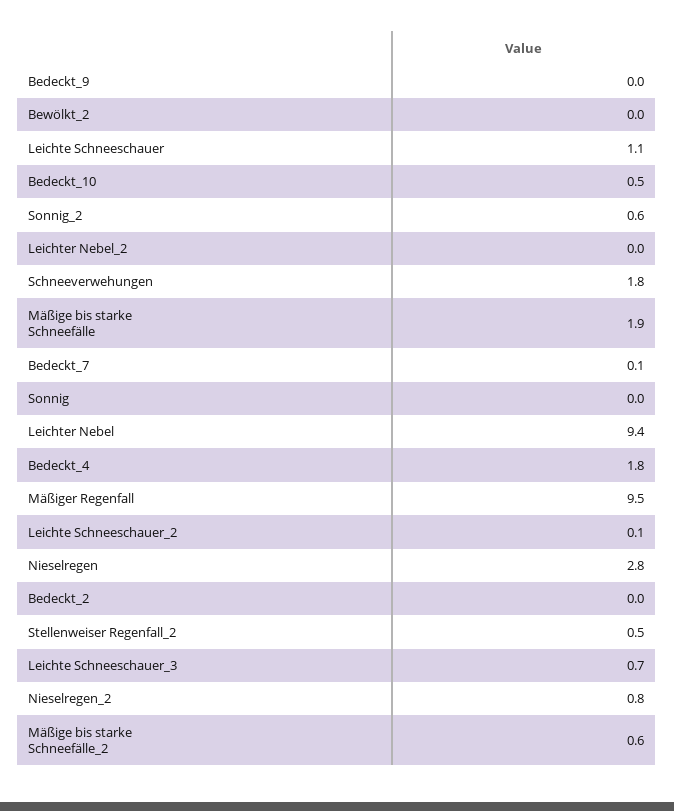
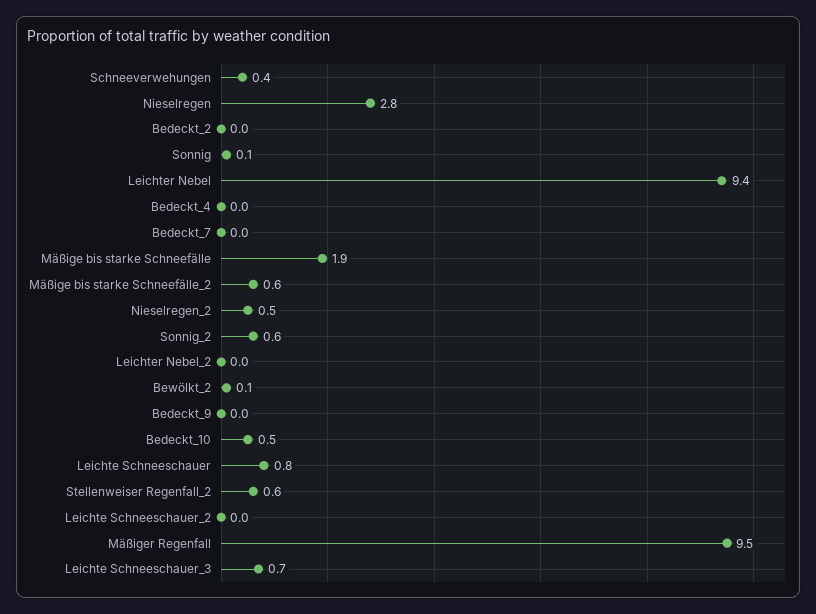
Bewölkt_2: 0 -> 0.1
Leichte Schneeschauer: 1.1 -> 0.8
Schneeverwehungen: 1.8 -> 0.4
Bedeckt_7: 0.1 -> 0
Sonnig: 0 -> 0.1
Bedeckt_4: 1.8 -> 0
Leichte Schneeschauer_2: 0.1 -> 0
Stellenweiser Regenfall_2: 0.5 -> 0.6
Nieselregen_2: 0.8 -> 0.5

